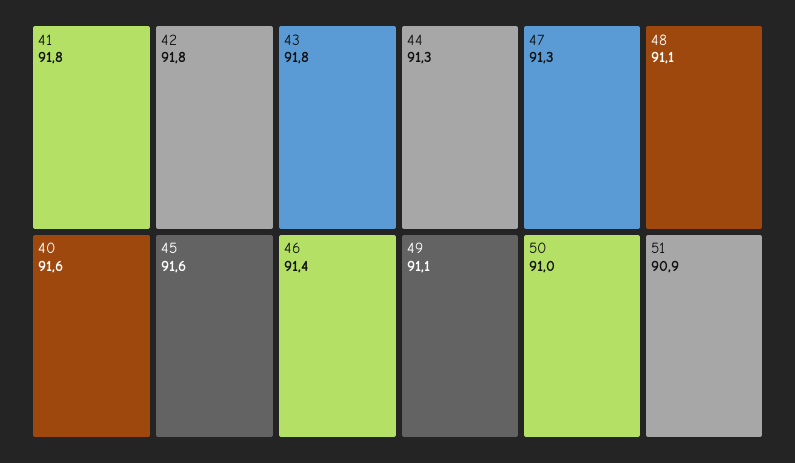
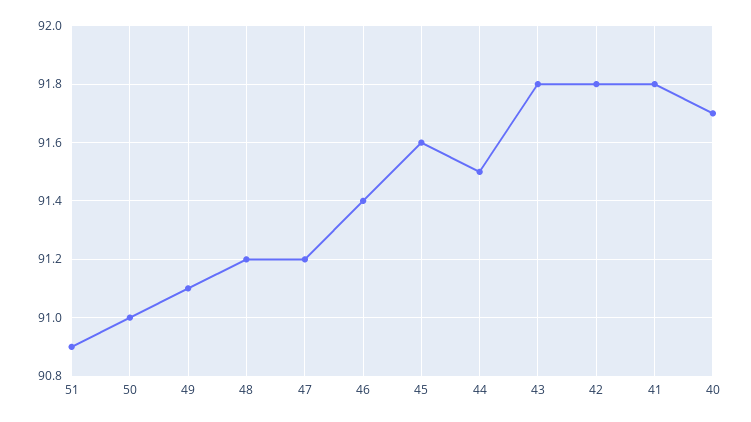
40: 91.6 -> 91.7
44: 91.3 -> 91.5
47: 91.3 -> 91.2
48: 91.1 -> 91.2

